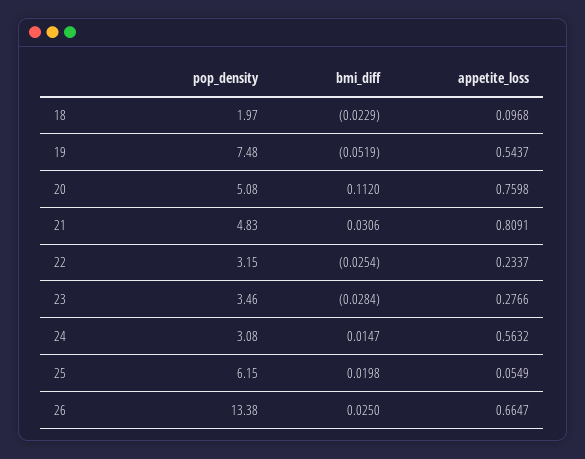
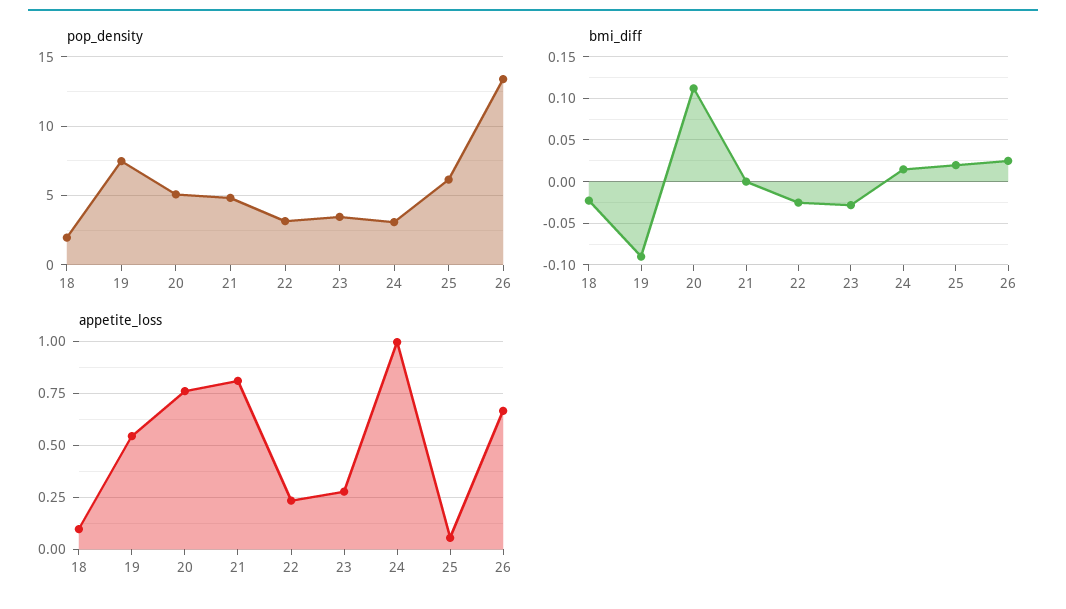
bmi_diff, 19: -0.0519 -> -0.09
bmi_diff, 21: 0.0306 -> 0
appetite_loss, 24: 0.5632 -> 1

